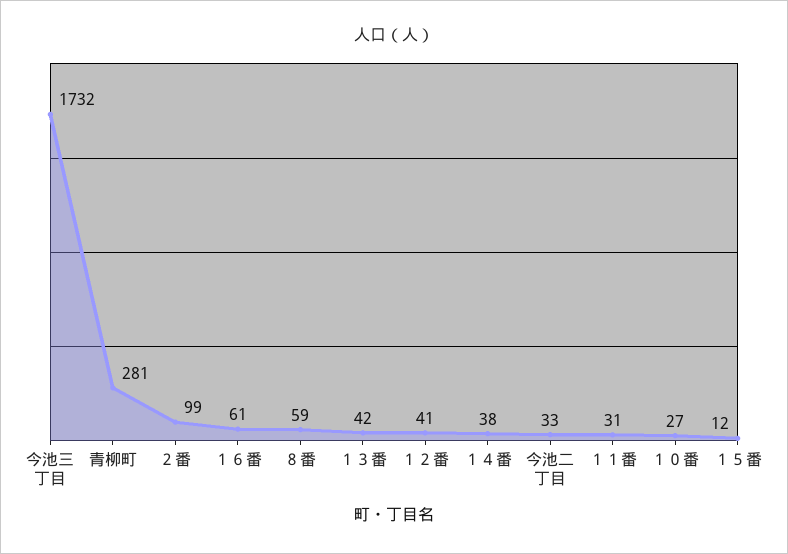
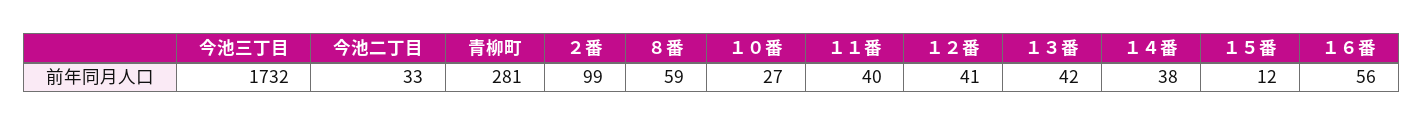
１６番: 61 -> 56
１１番: 31 -> 40

